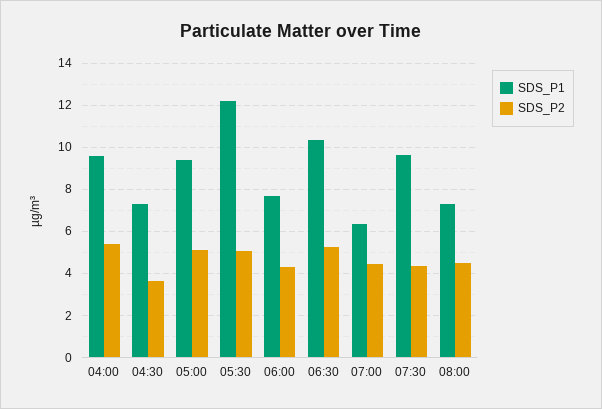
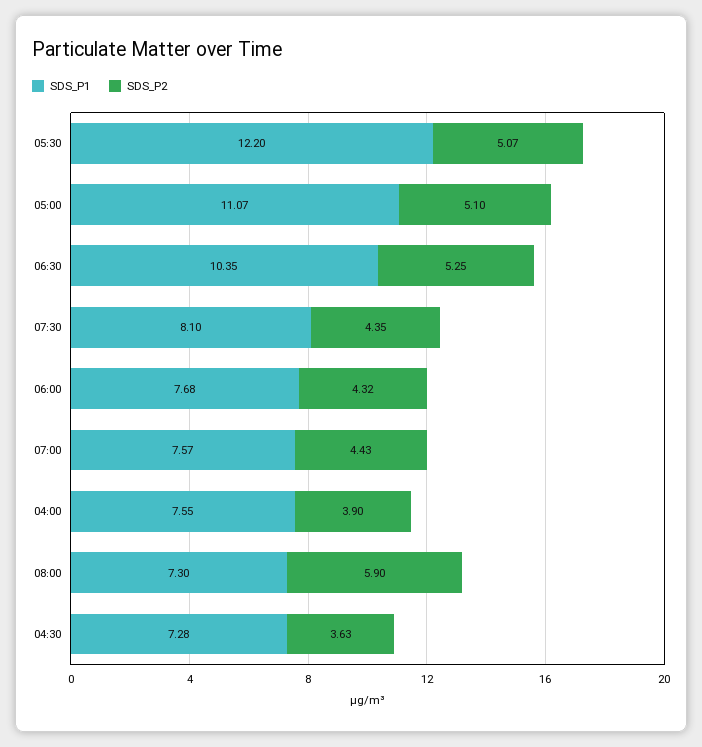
SDS_P1, 04:00: 9.5 -> 7.55
SDS_P2, 04:00: 5.5 -> 3.9
SDS_P1, 05:00: 9.5 -> 11.07
SDS_P1, 07:00: 6.5 -> 7.57
SDS_P1, 07:30: 9.5 -> 8.1
SDS_P2, 08:00: 4.5 -> 5.9

